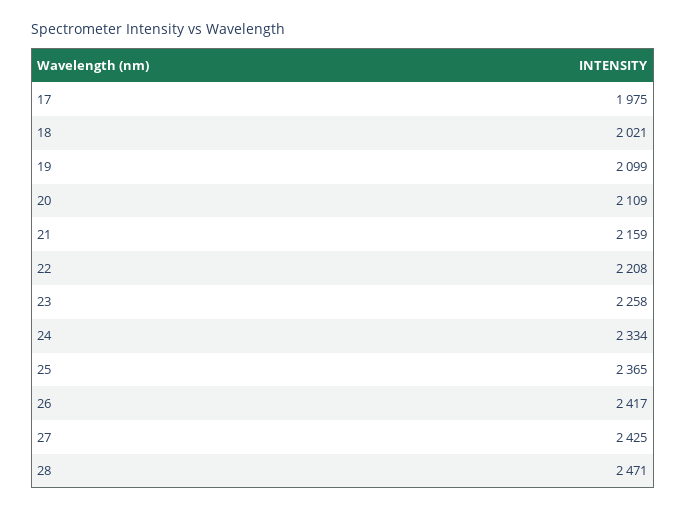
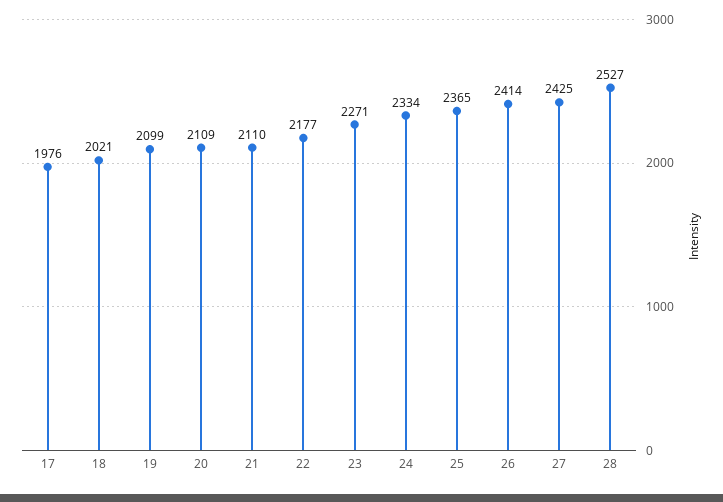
17: 1975 -> 1976
21: 2159 -> 2110
22: 2208 -> 2177
23: 2258 -> 2271
26: 2417 -> 2414
28: 2471 -> 2527

